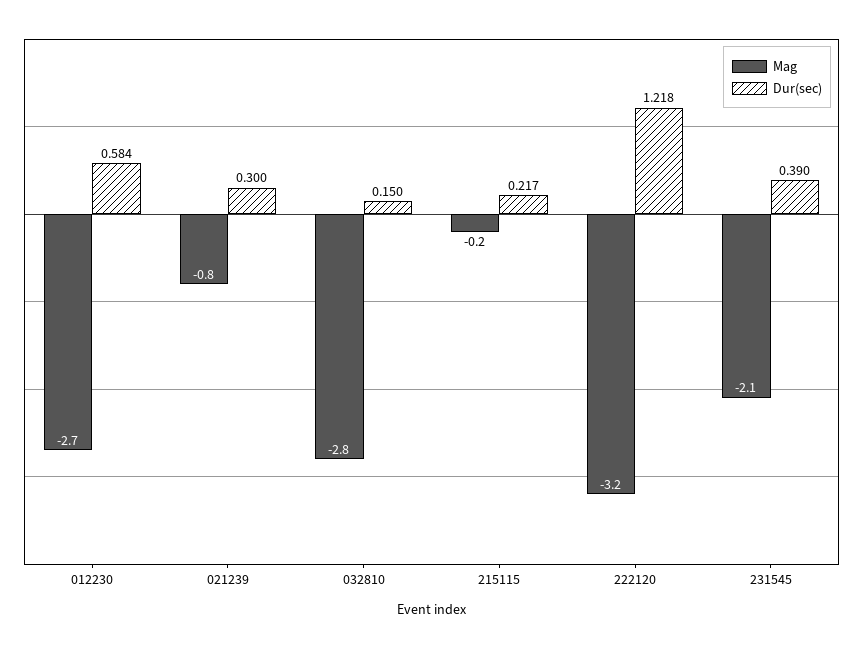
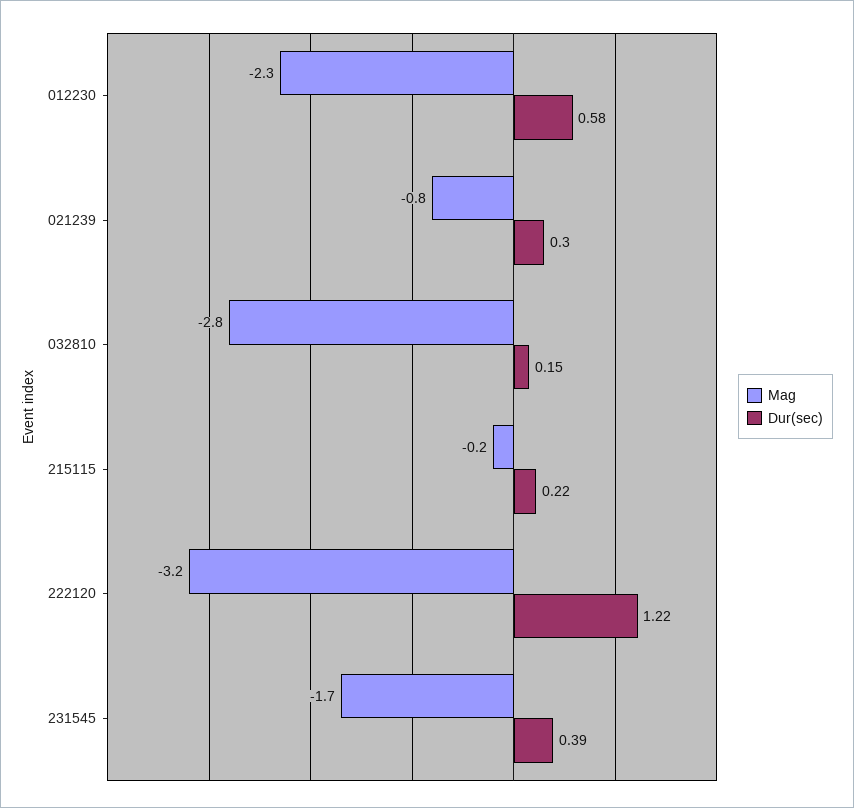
Mag, 012230: -2.7 -> -2.3
Mag, 231545: -2.1 -> -1.7

